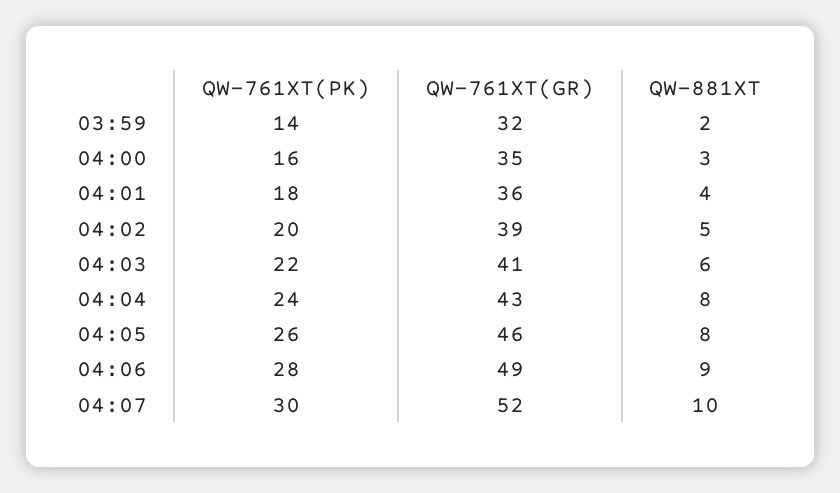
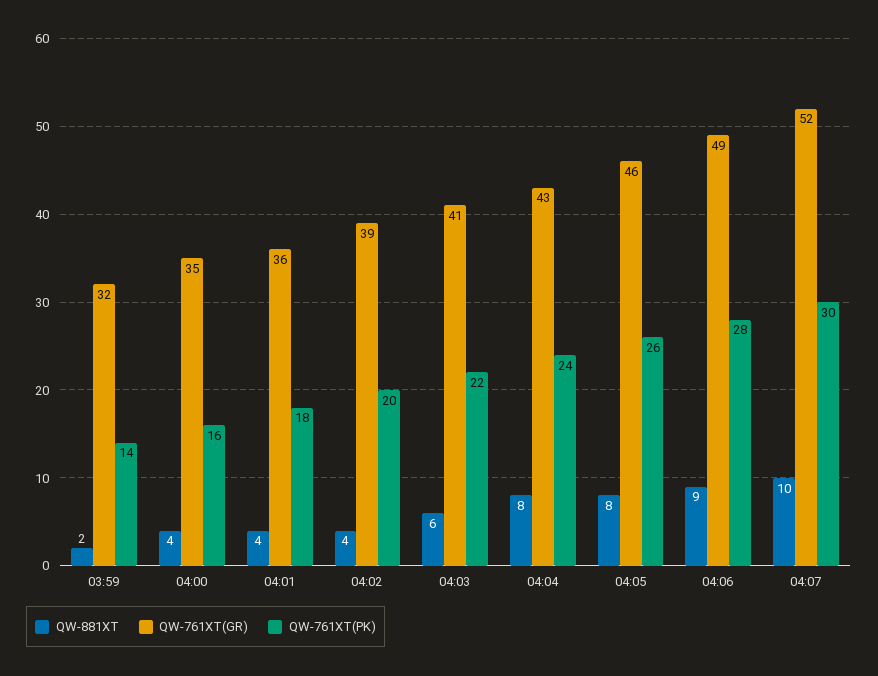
QW-881XT, 04:00: 3 -> 4
QW-881XT, 04:02: 5 -> 4

